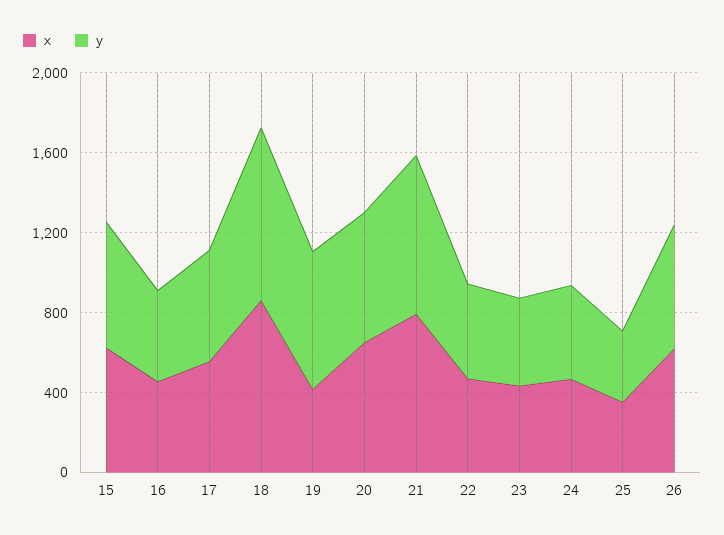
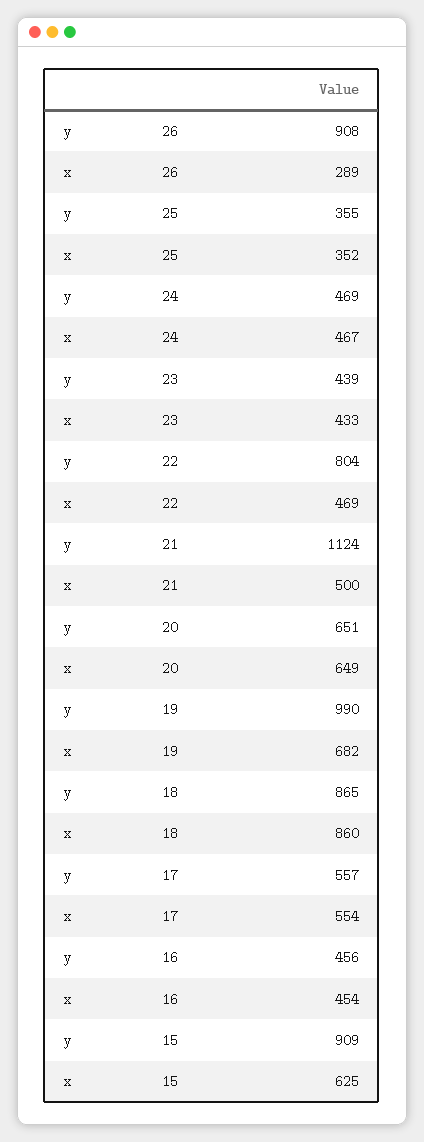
y, 15: 600 -> 909
x, 19: 400 -> 682
y, 19: 700 -> 990
x, 21: 800 -> 500
y, 21: 800 -> 1124
y, 22: 500 -> 804
x, 26: 600 -> 289
y, 26: 600 -> 908

